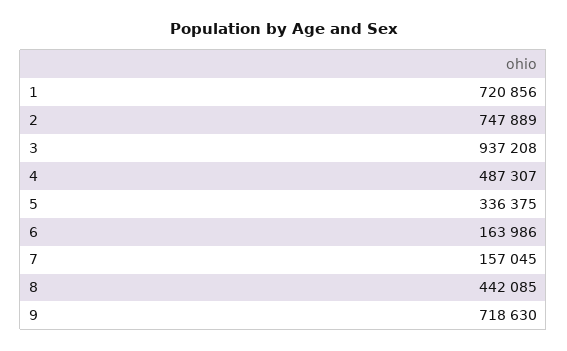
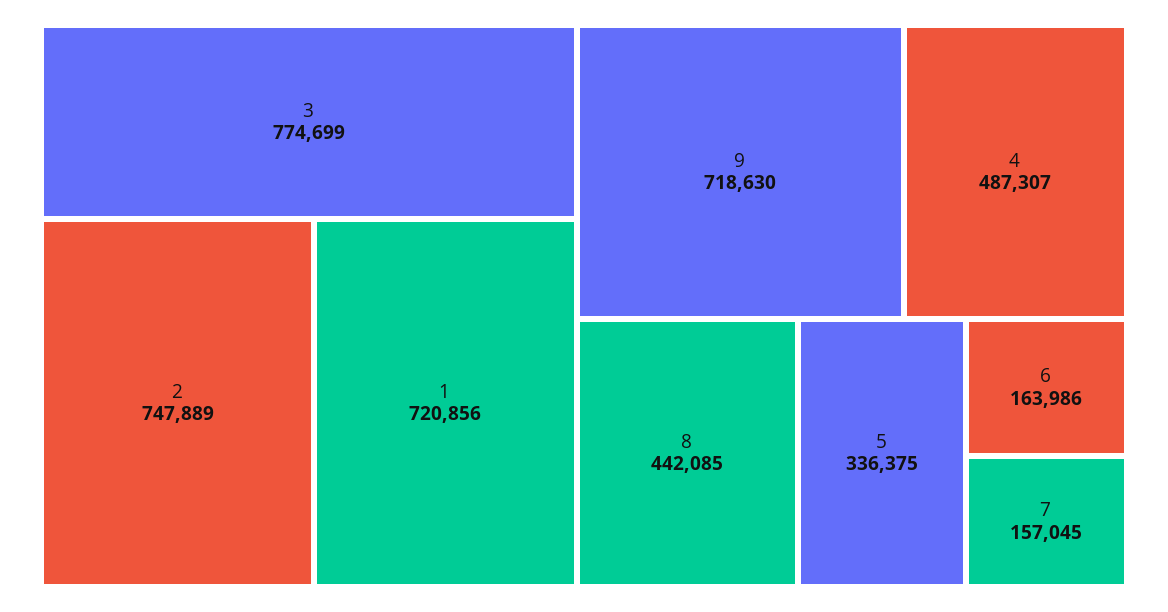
3: 937208 -> 774699

